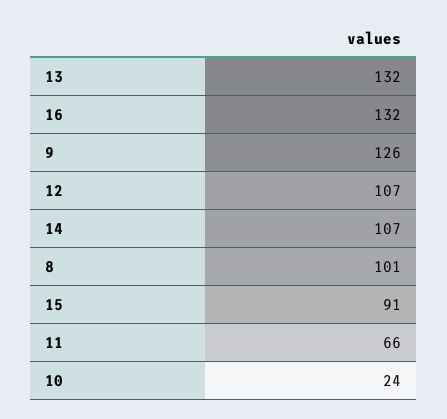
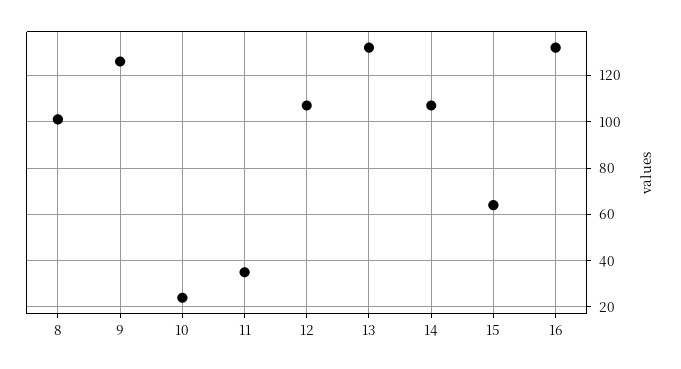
15: 91 -> 65
11: 66 -> 35

